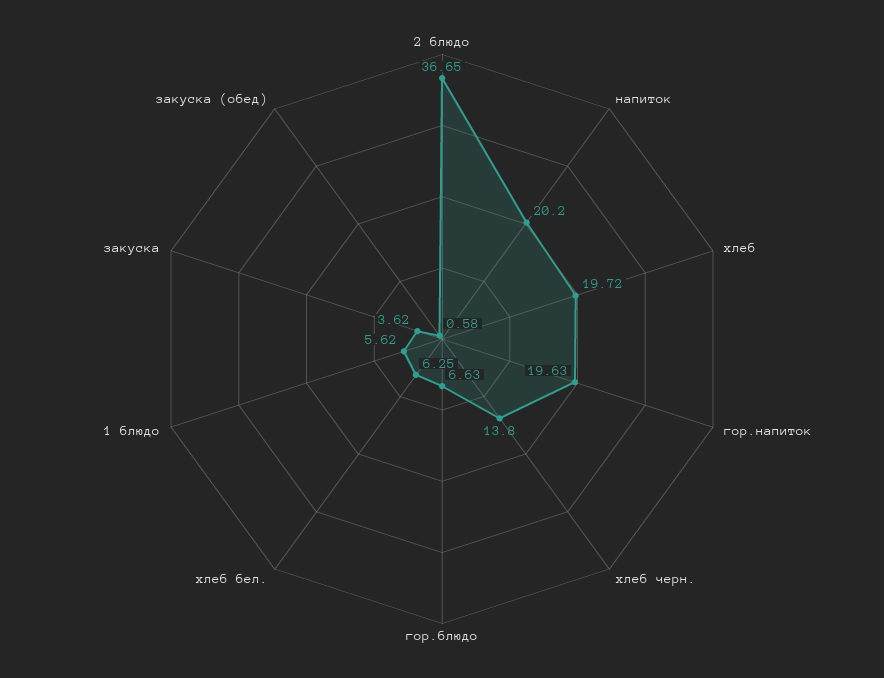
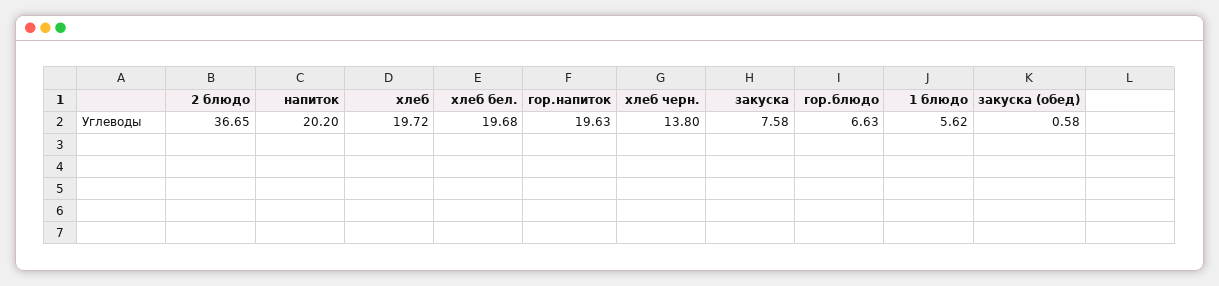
хлеб бел.: 6.25 -> 19.68
закуска: 3.62 -> 7.58

